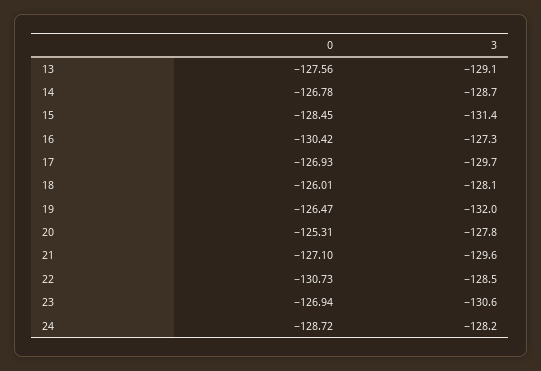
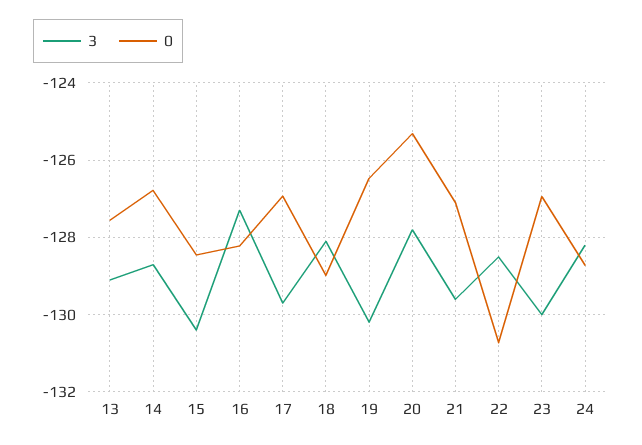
3, 15: -131.4 -> -130.4
0, 16: -130.42 -> -128.2
0, 18: -126.01 -> -129
3, 19: -132 -> -130.2
3, 23: -130.6 -> -130

